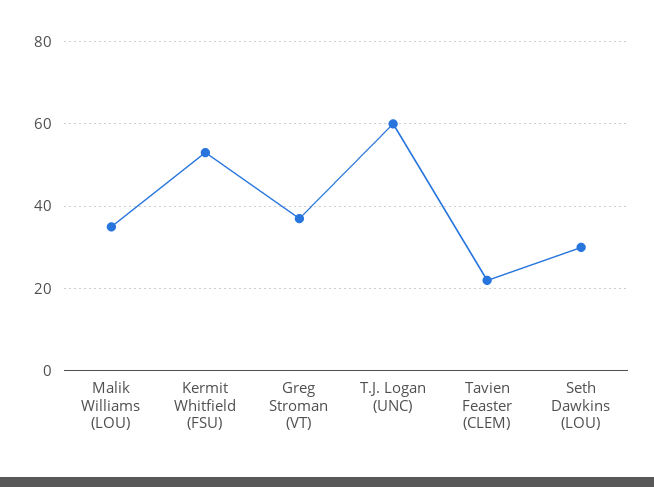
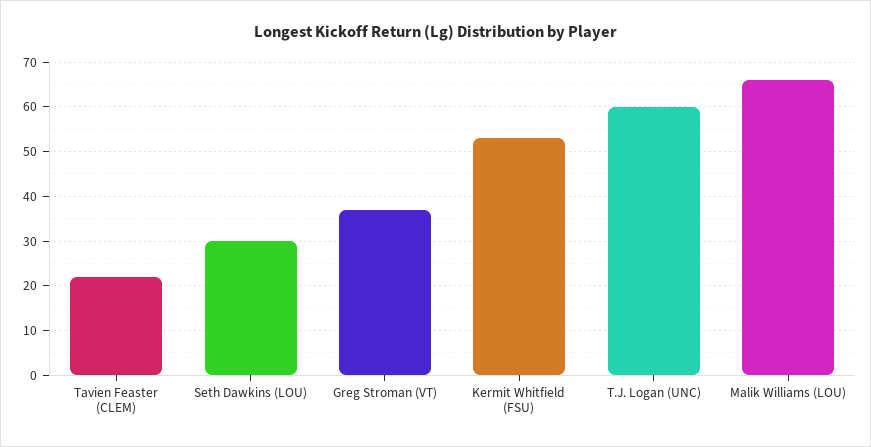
Malik Williams (LOU): 35 -> 65

